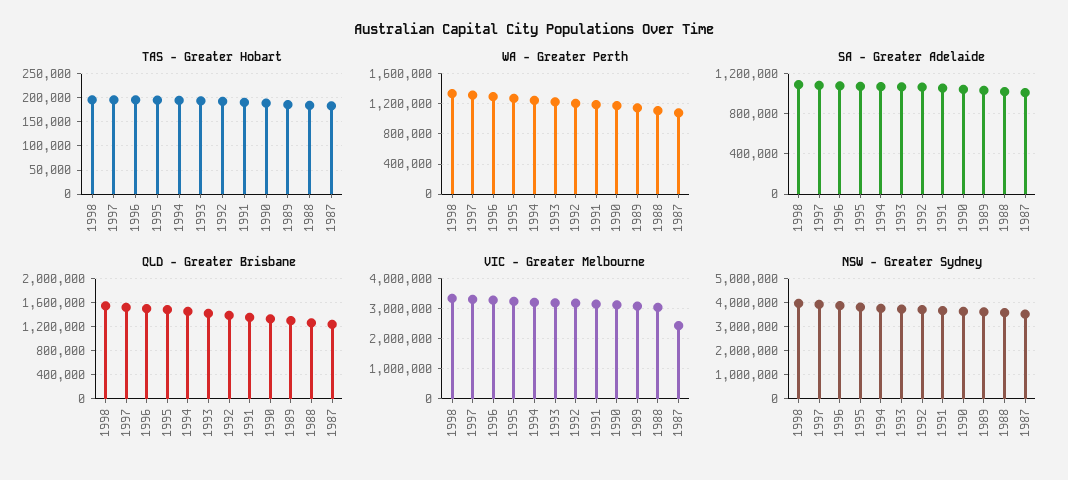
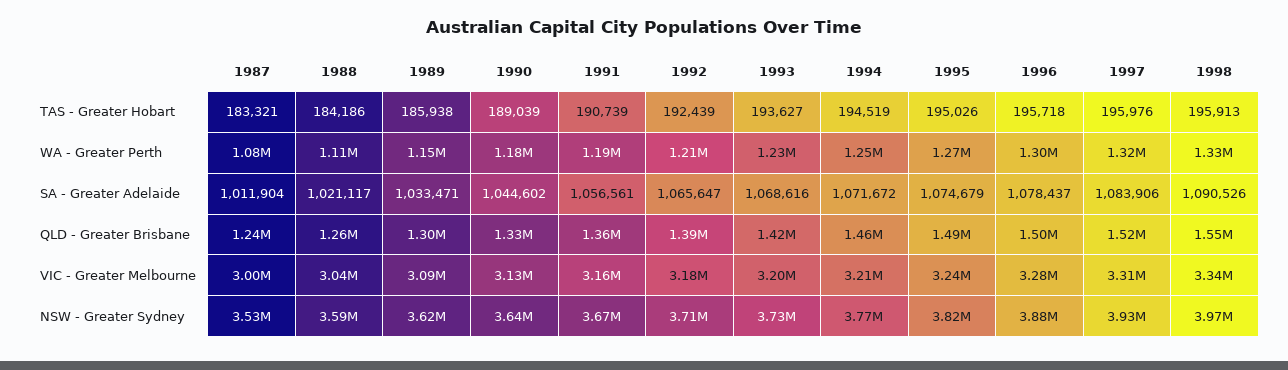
VIC - Greater Melbourne, 1987: 2400000 -> 3000000

